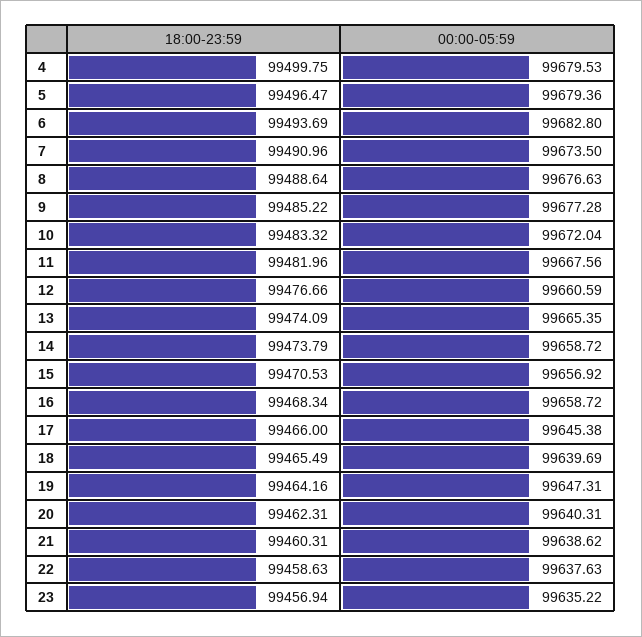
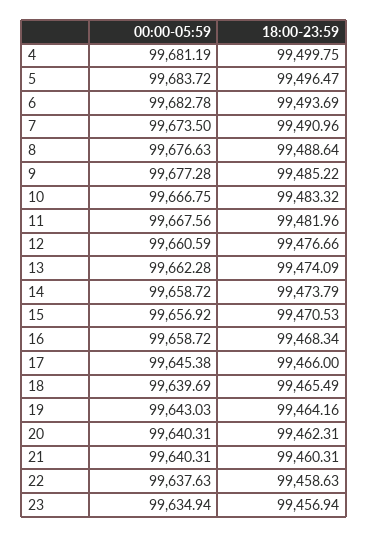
00:00-05:59, 4: 99679.53 -> 99681.19
00:00-05:59, 5: 99679.36 -> 99683.72
00:00-05:59, 6: 99682.8 -> 99682.78
00:00-05:59, 10: 99672.04 -> 99666.75
00:00-05:59, 13: 99665.35 -> 99662.28
00:00-05:59, 19: 99647.31 -> 99643.03
00:00-05:59, 21: 99638.62 -> 99640.31
00:00-05:59, 23: 99635.22 -> 99634.94

